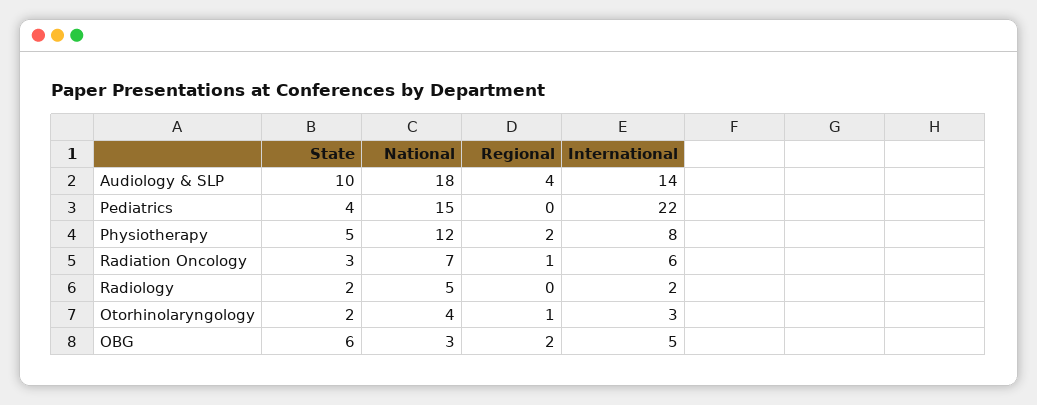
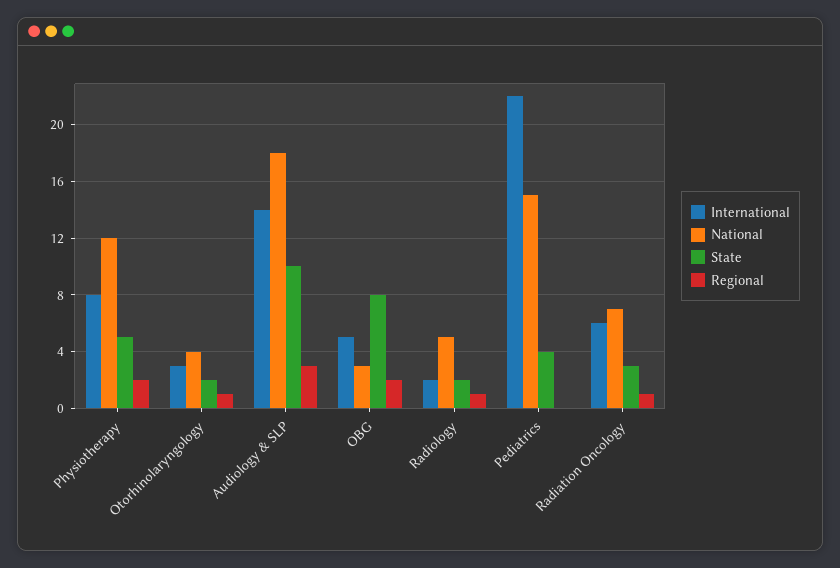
Regional, Audiology & SLP: 4 -> 3
Regional, Radiology: 0 -> 1
State, OBG: 6 -> 8

